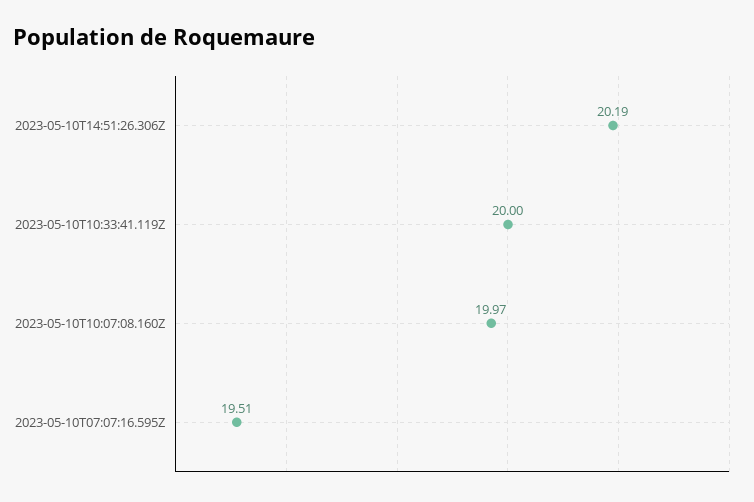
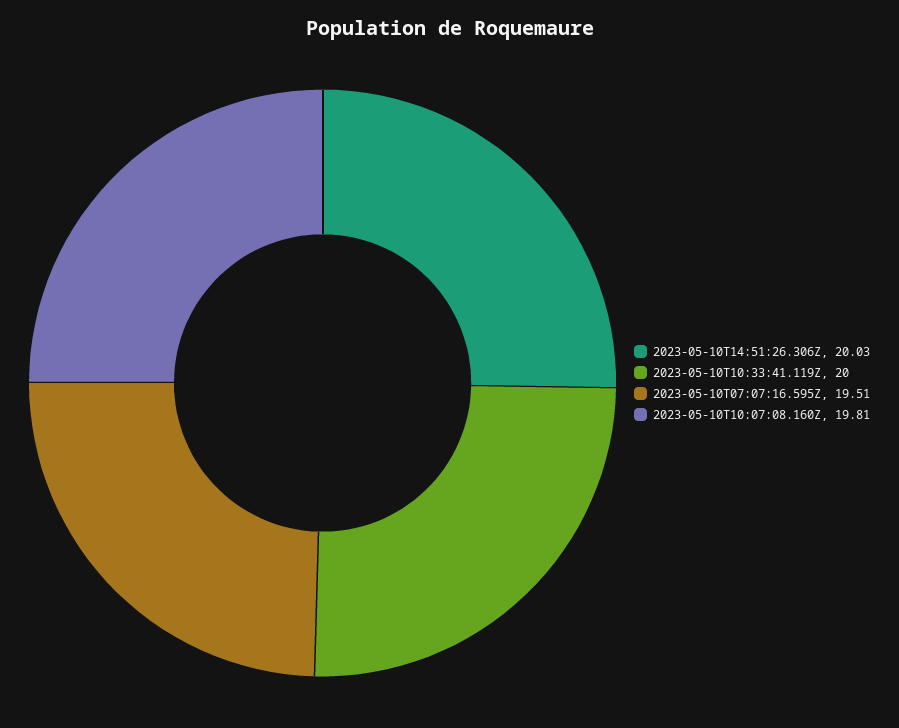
2023-05-10T14:51:26.306Z: 20.19 -> 20.03
2023-05-10T10:07:08.160Z: 19.97 -> 19.81

